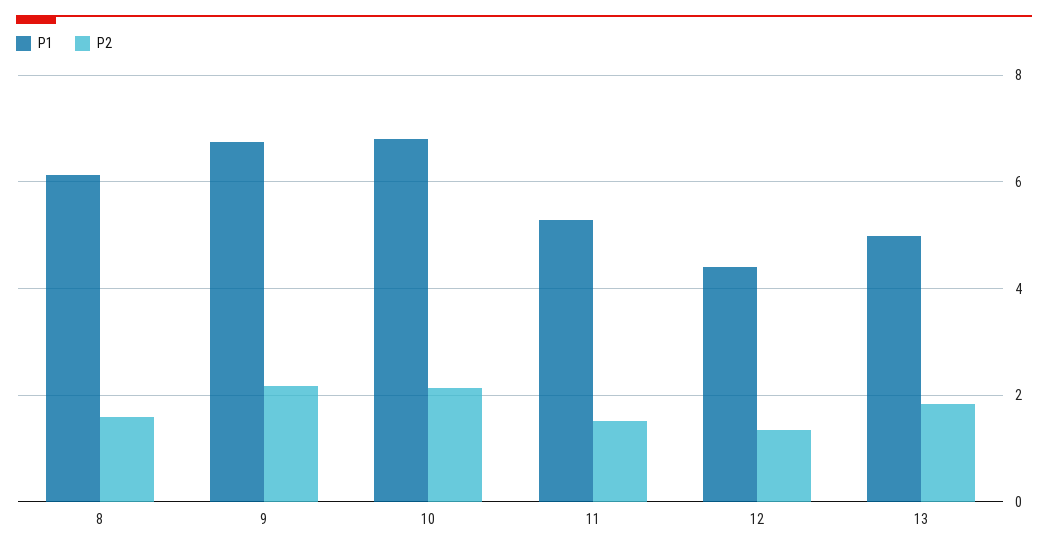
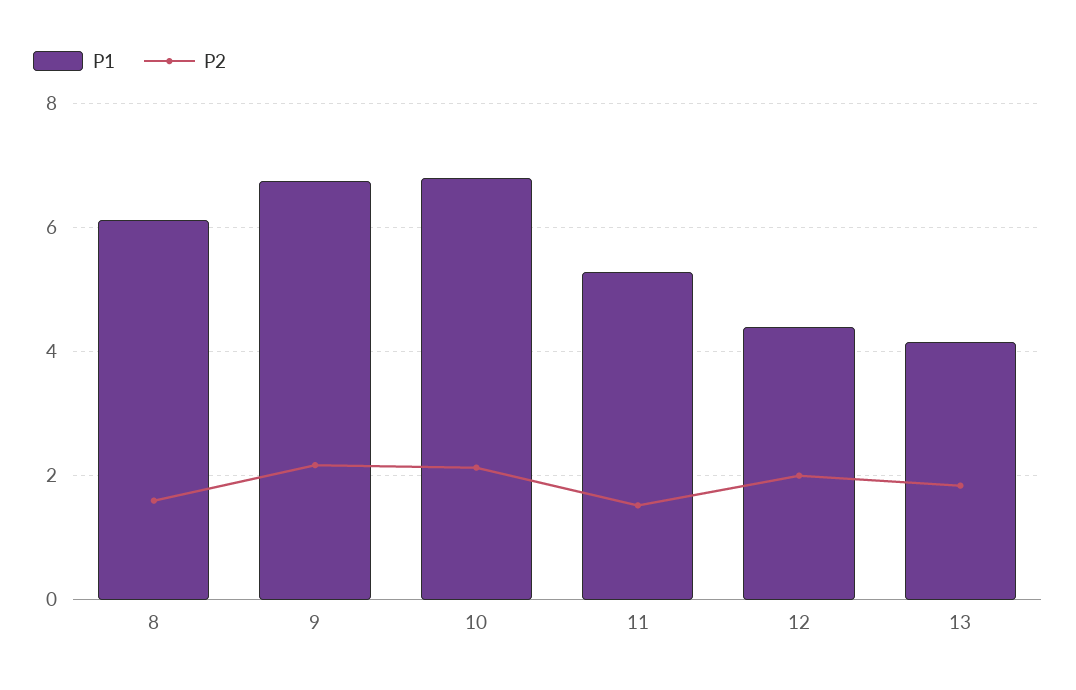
P2, 12: 1.4 -> 2
P1, 13: 5 -> 4.2

